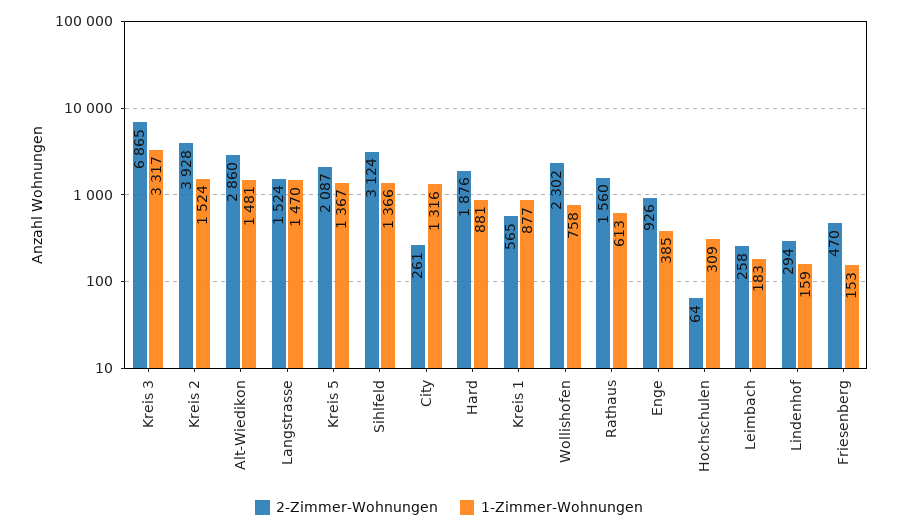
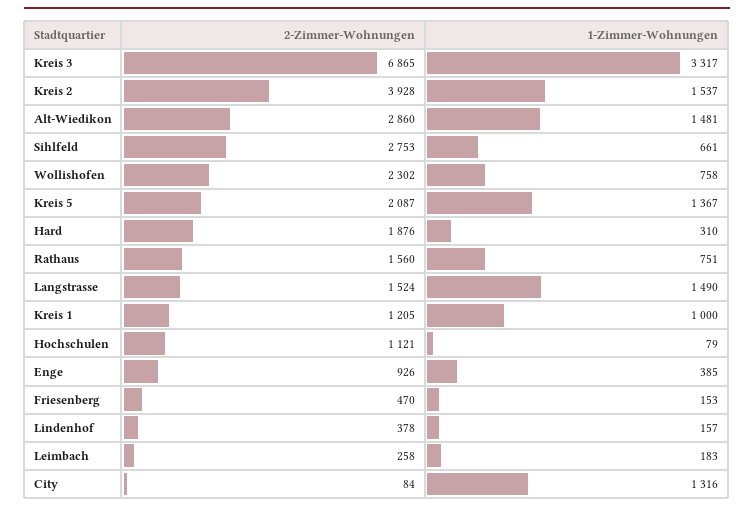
1-Zimmer-Wohnungen, Kreis 2: 1524 -> 1537
1-Zimmer-Wohnungen, Langstrasse: 1470 -> 1490
2-Zimmer-Wohnungen, Sihlfeld: 3124 -> 2753
1-Zimmer-Wohnungen, Sihlfeld: 1366 -> 661
2-Zimmer-Wohnungen, City: 261 -> 84
1-Zimmer-Wohnungen, Hard: 881 -> 310
2-Zimmer-Wohnungen, Kreis 1: 565 -> 1205
1-Zimmer-Wohnungen, Kreis 1: 877 -> 1000
1-Zimmer-Wohnungen, Rathaus: 613 -> 751
2-Zimmer-Wohnungen, Hochschulen: 64 -> 1121
1-Zimmer-Wohnungen, Hochschulen: 309 -> 79
2-Zimmer-Wohnungen, Lindenhof: 294 -> 378
1-Zimmer-Wohnungen, Lindenhof: 159 -> 157

